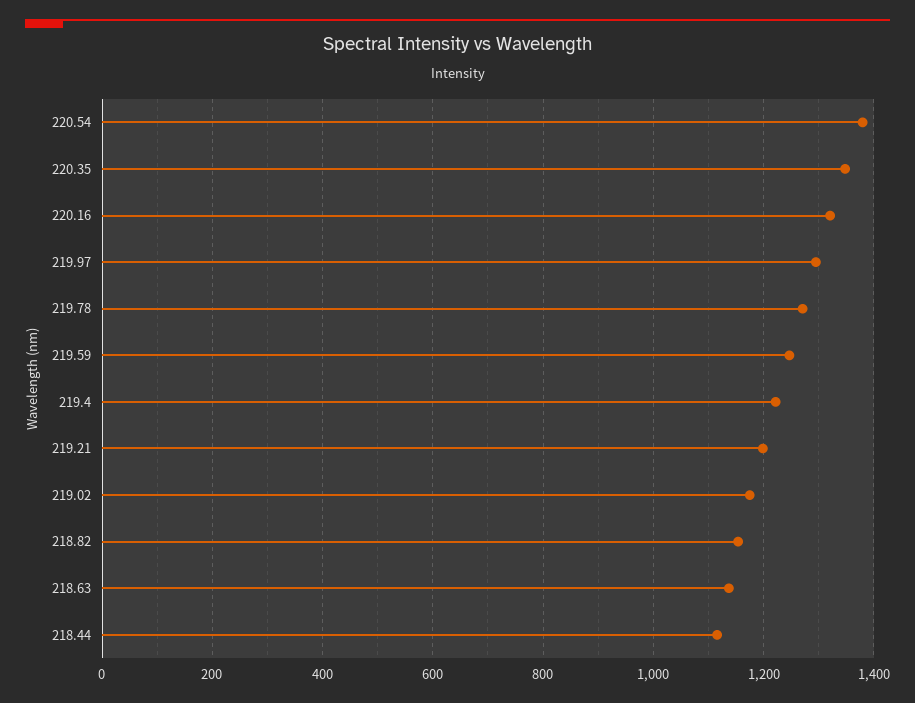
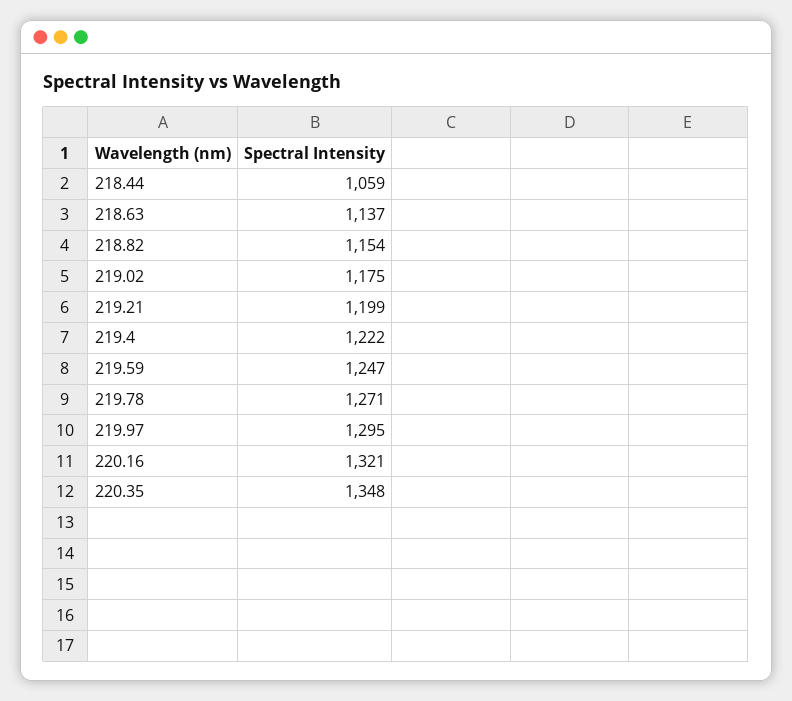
220.54: 1380 -> none
218.44: 1120 -> 1059

